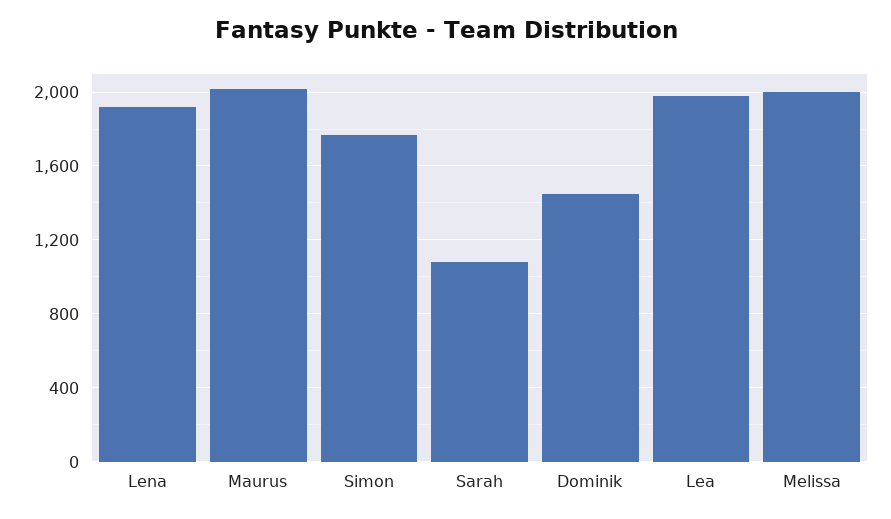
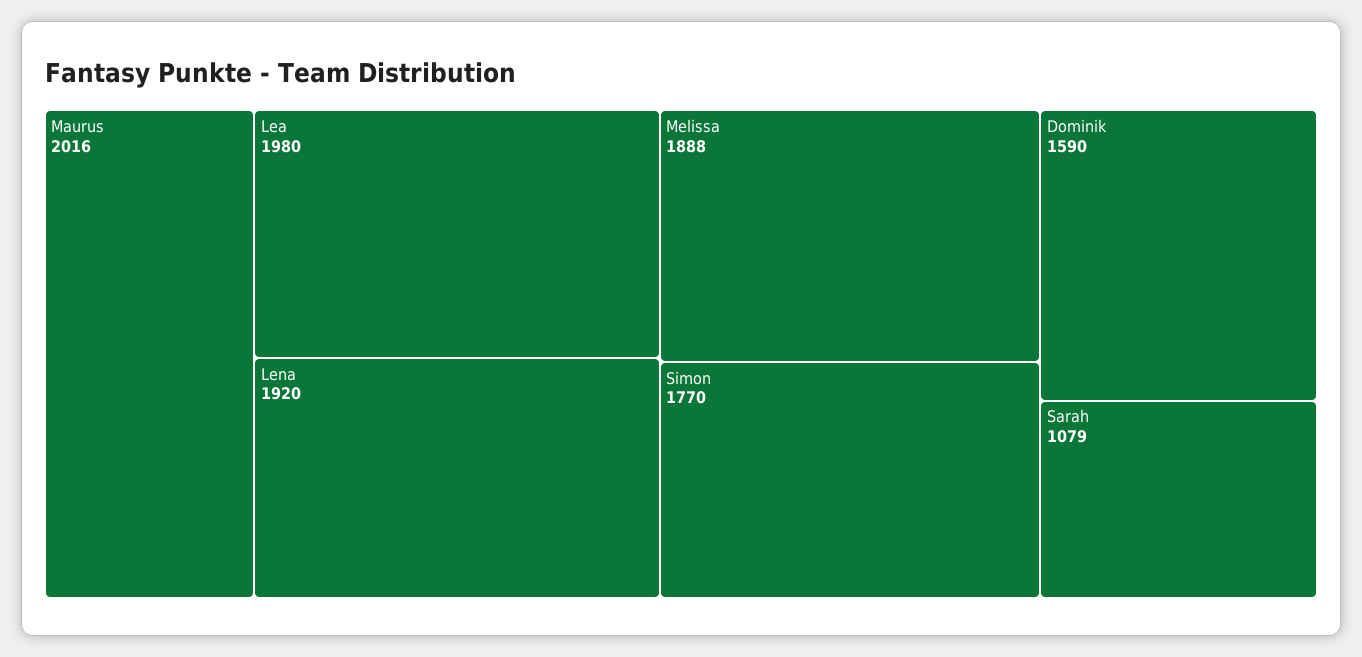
Dominik: 1450 -> 1590
Melissa: 2000 -> 1888

